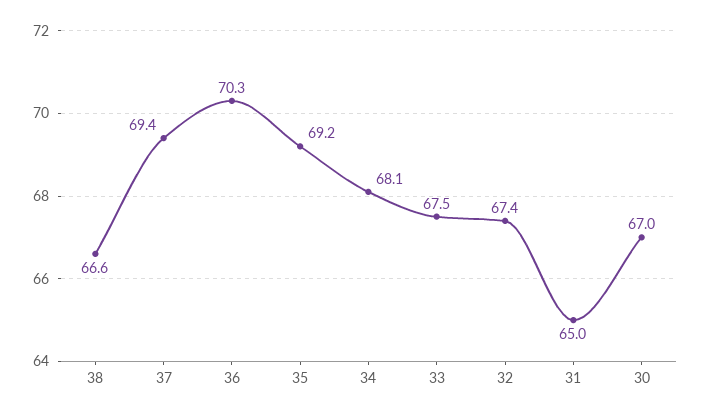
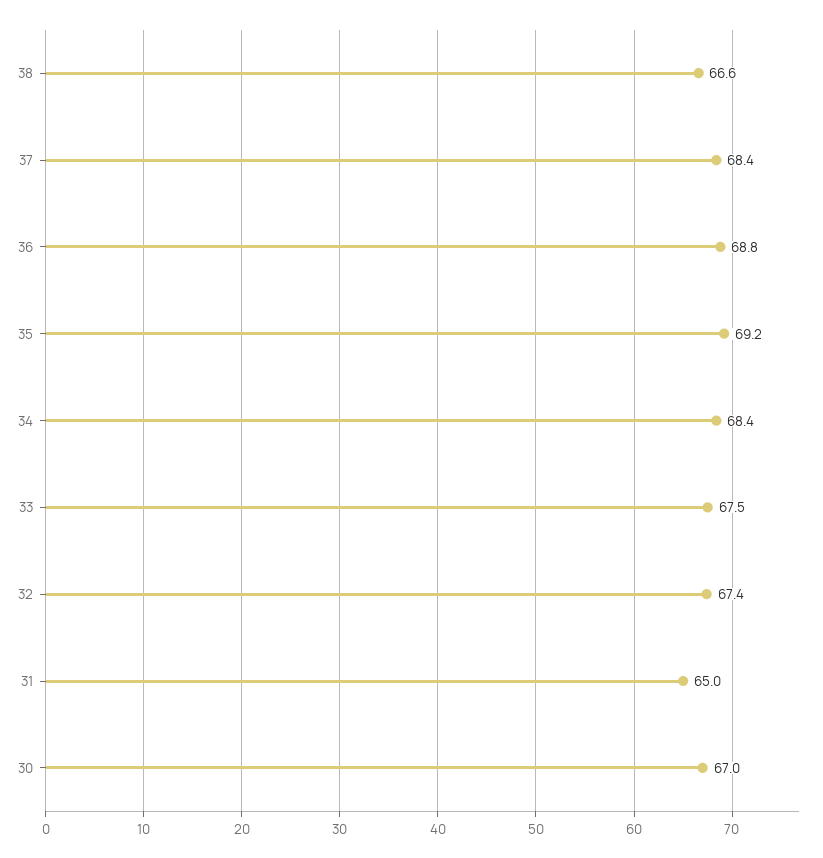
37: 69.4 -> 68.4
36: 70.3 -> 68.8
34: 68.1 -> 68.4

